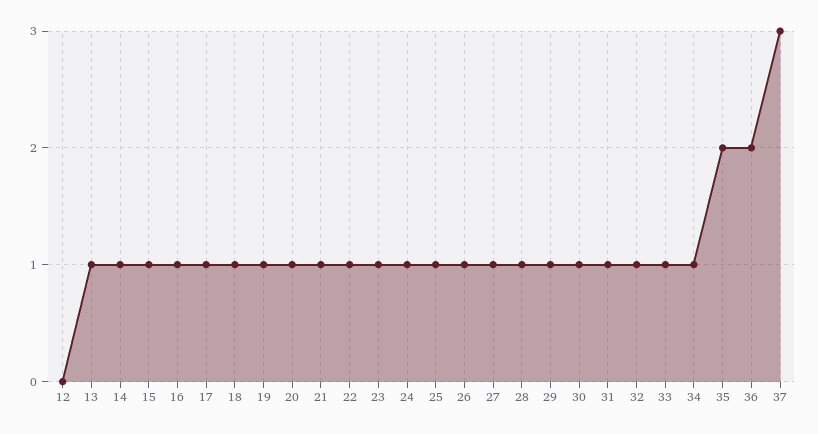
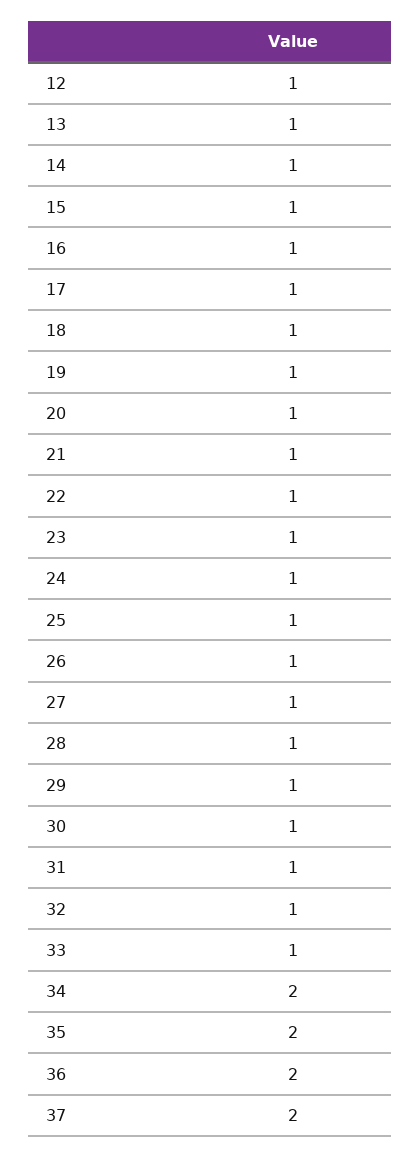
12: 0 -> 1
34: 1 -> 2
37: 3 -> 2

